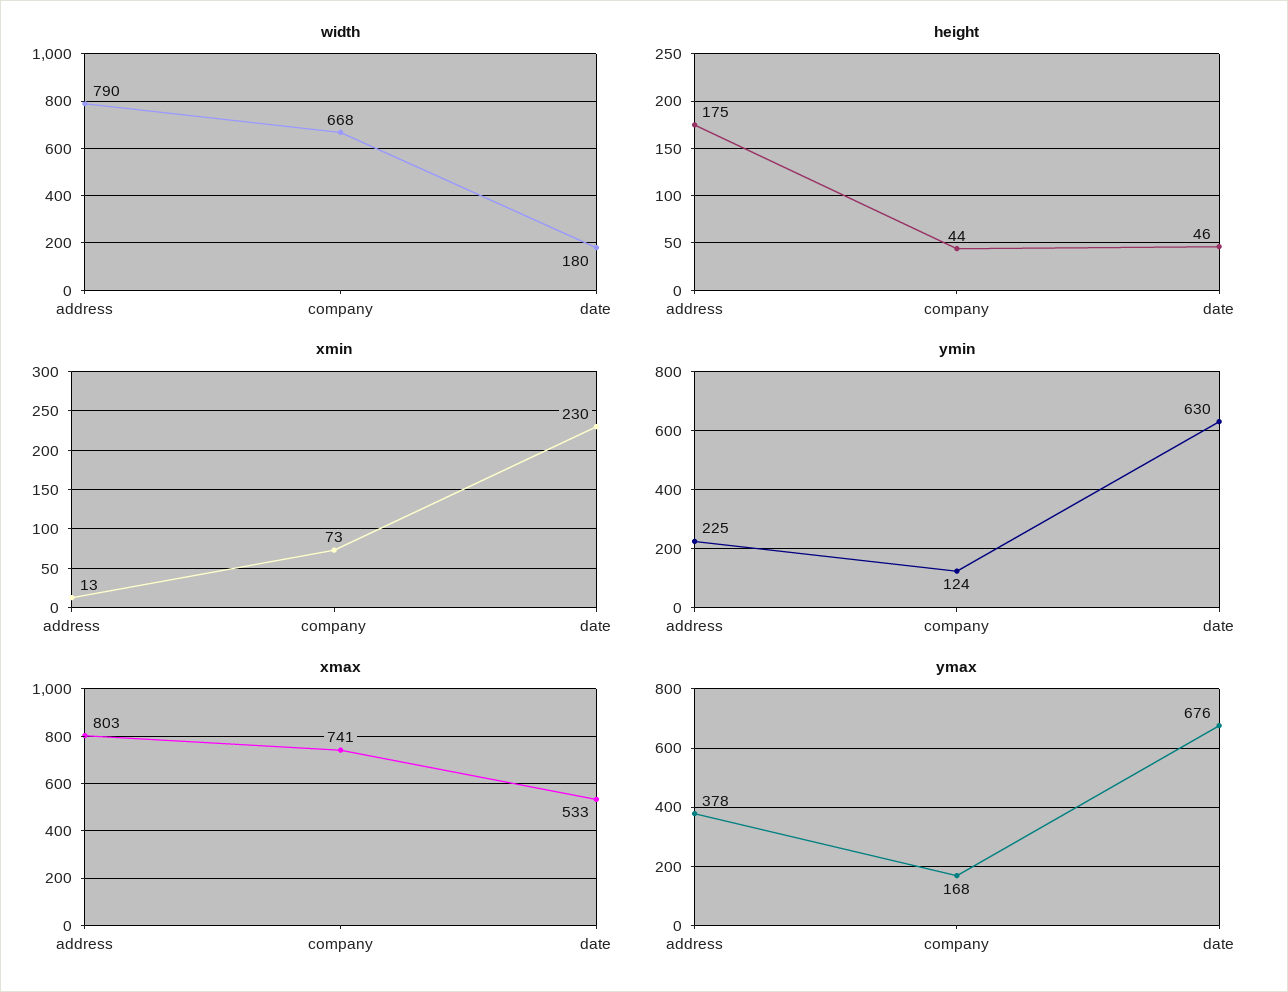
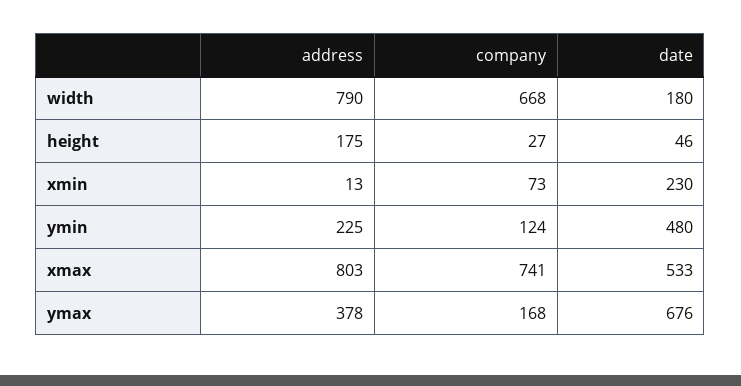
height, company: 44 -> 27
ymin, date: 630 -> 480

